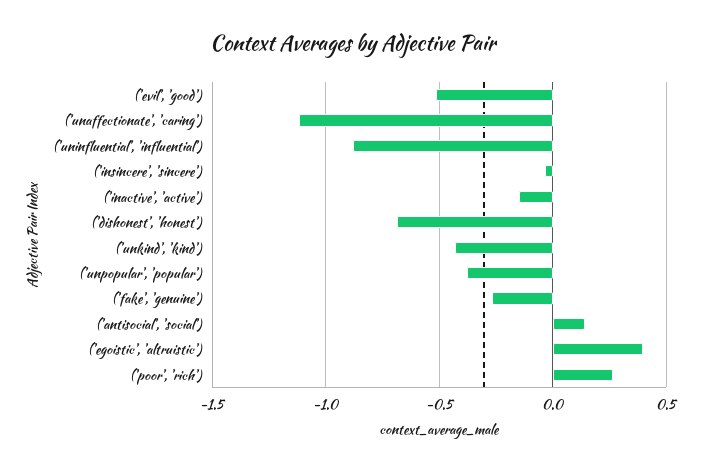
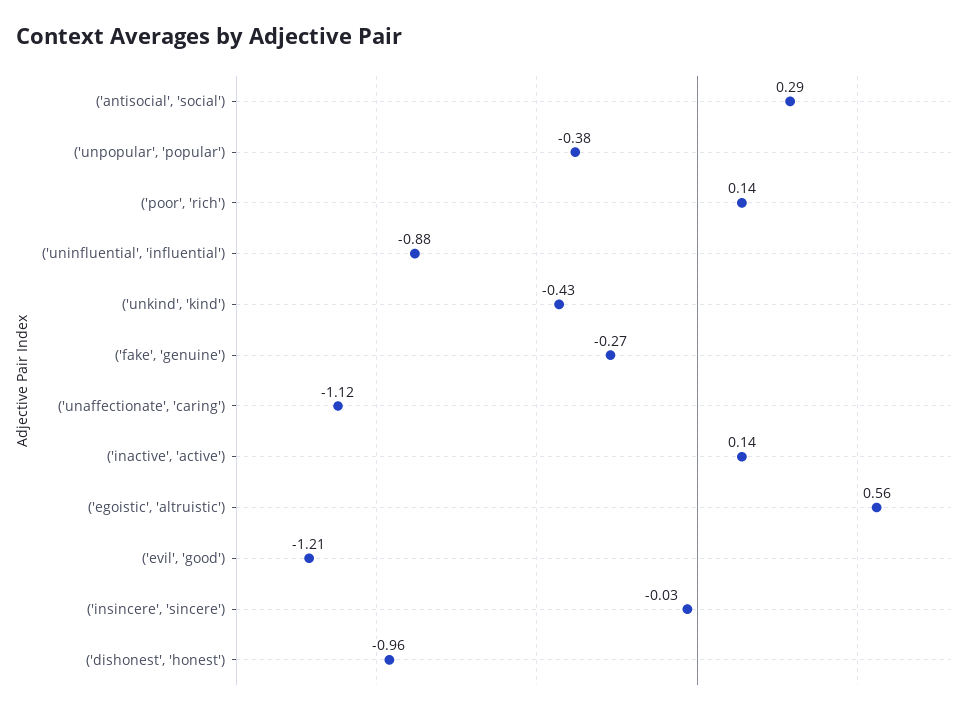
('evil', 'good'): -0.5 -> -1.21
('inactive', 'active'): -0.15 -> 0.14
('dishonest', 'honest'): -0.7 -> -0.96
('antisocial', 'social'): 0.15 -> 0.29
('egoistic', 'altruistic'): 0.4 -> 0.56
('poor', 'rich'): 0.25 -> 0.14

